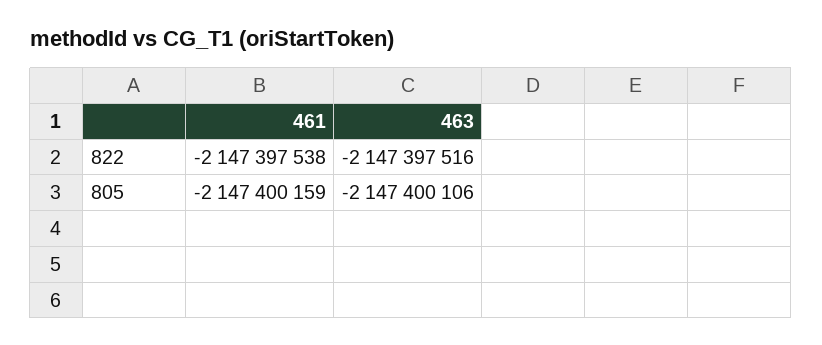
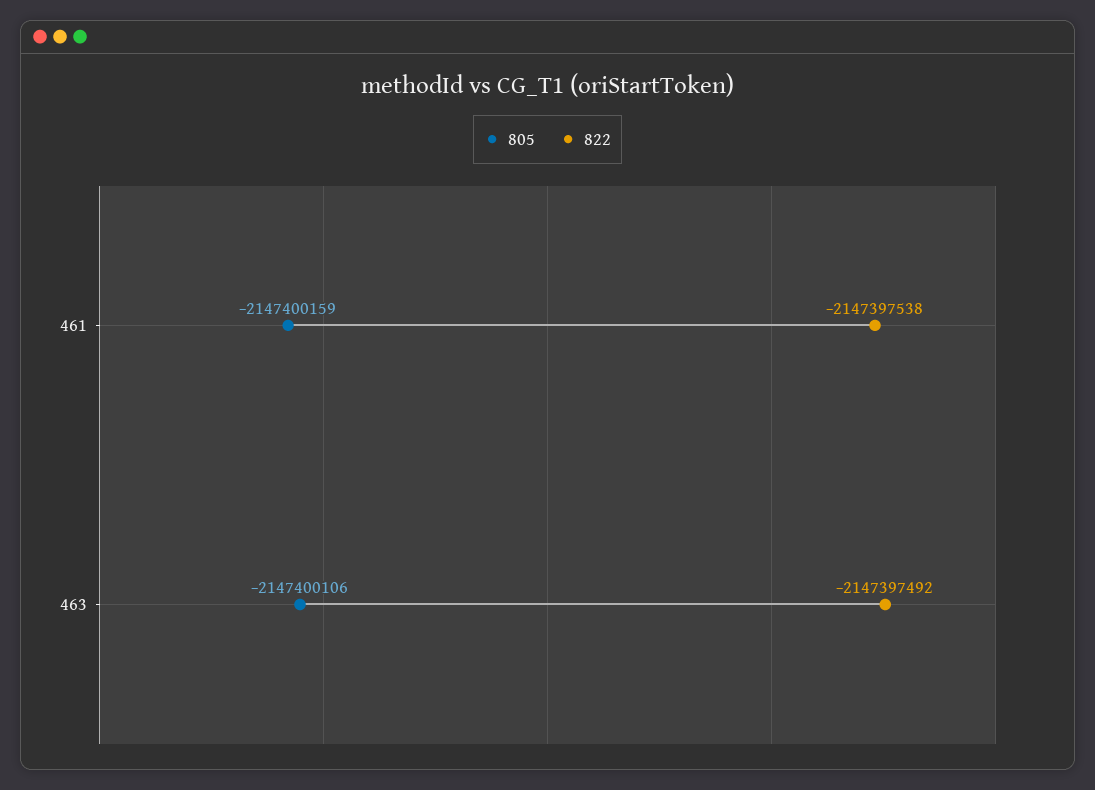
822, 463: -2147397516 -> -2147397492

